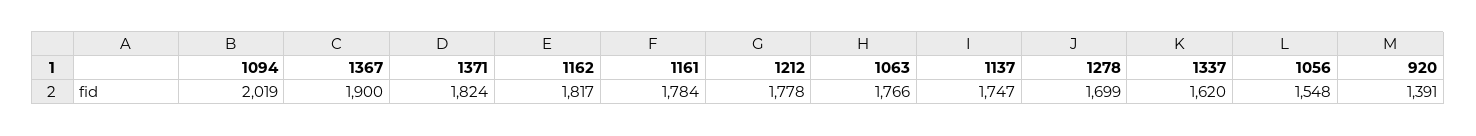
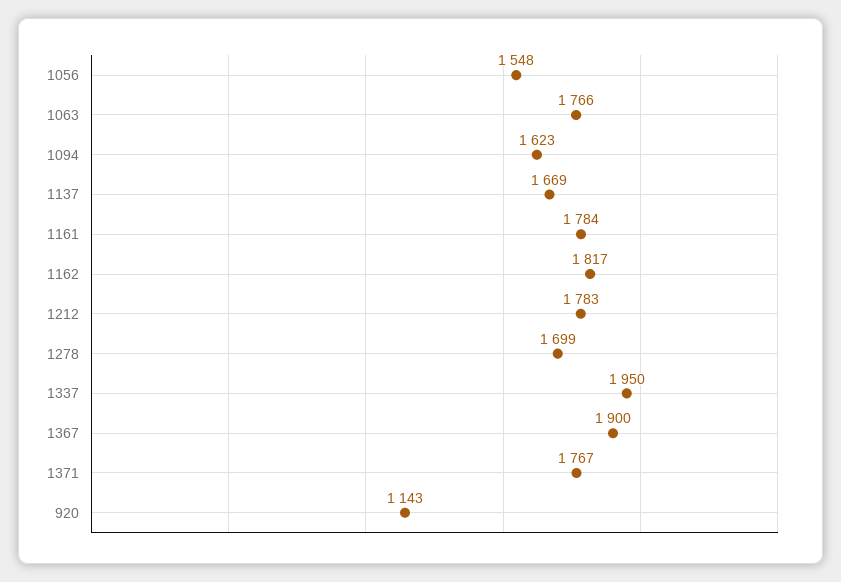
1094: 2019 -> 1623
1371: 1824 -> 1767
1212: 1778 -> 1783
1137: 1747 -> 1669
1337: 1620 -> 1950
920: 1391 -> 1143

